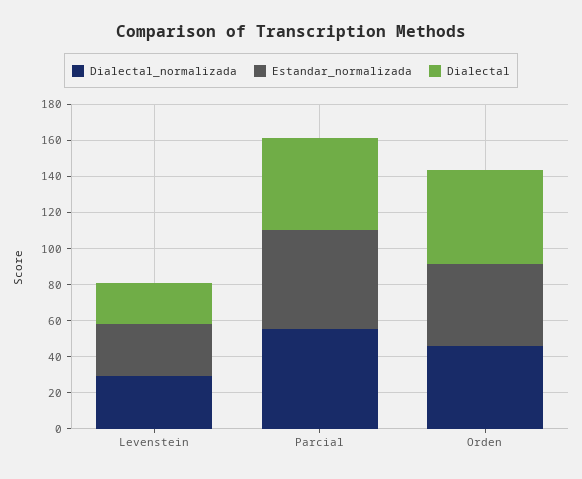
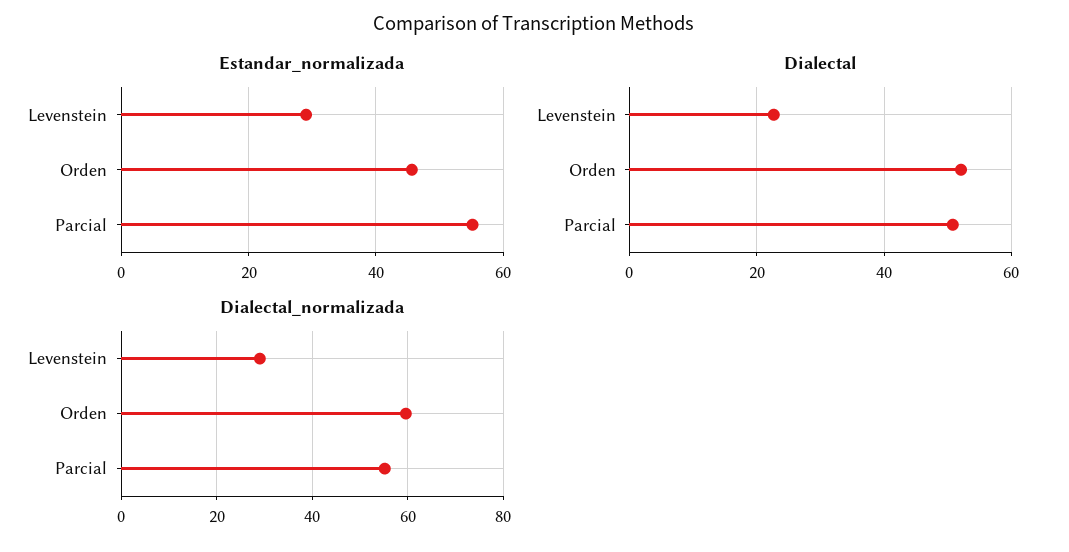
Dialectal_normalizada, Orden: 45 -> 60

